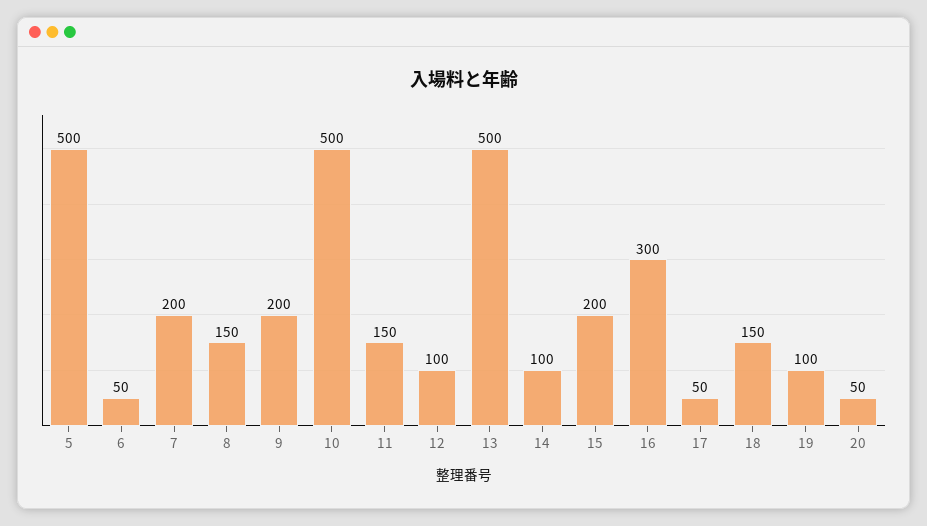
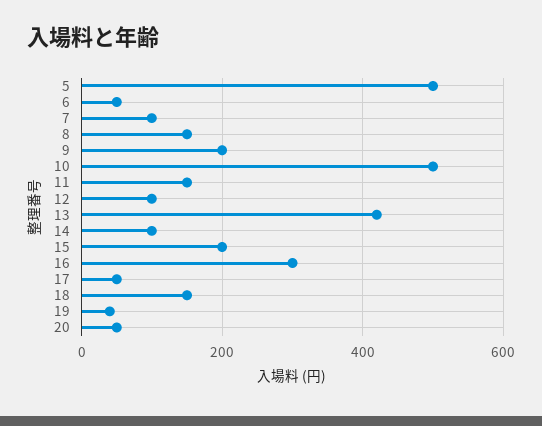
7: 200 -> 100
13: 500 -> 420
19: 100 -> 40

